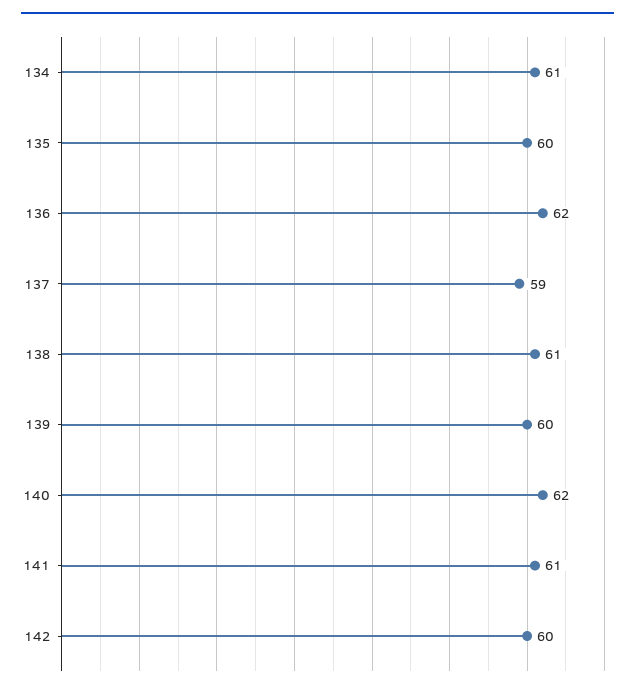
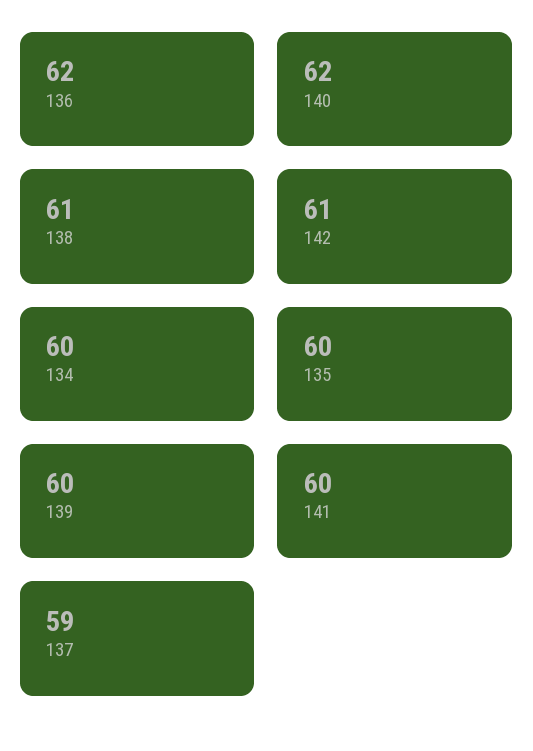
134: 61 -> 60
141: 61 -> 60
142: 60 -> 61

